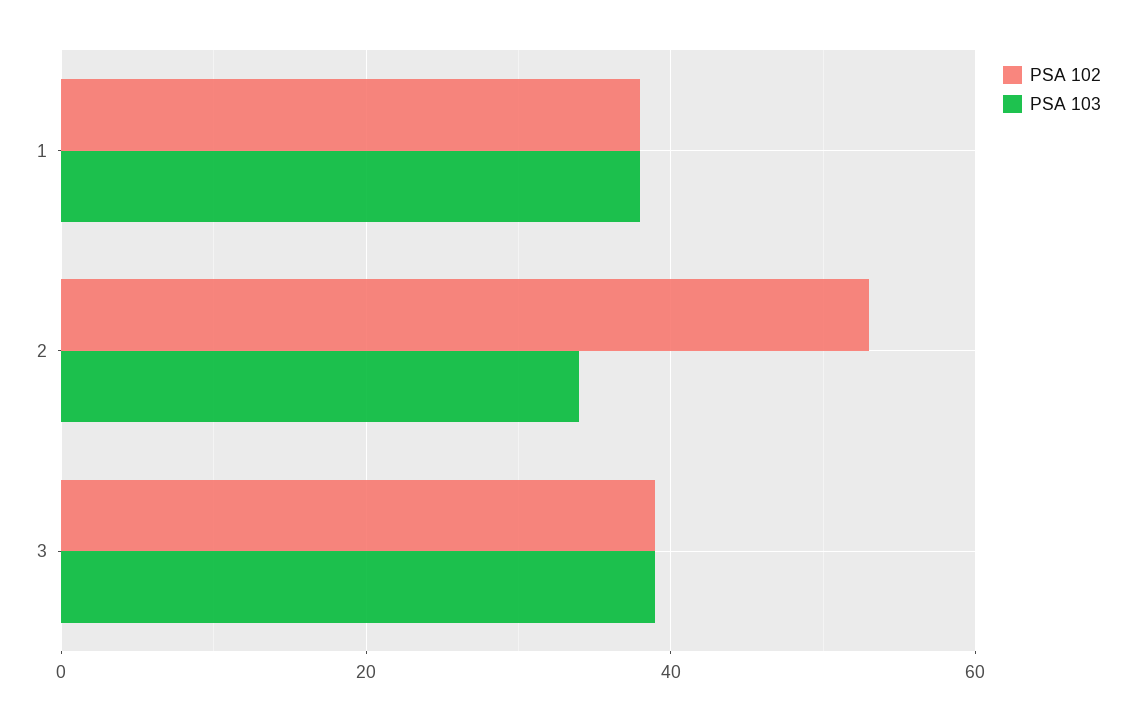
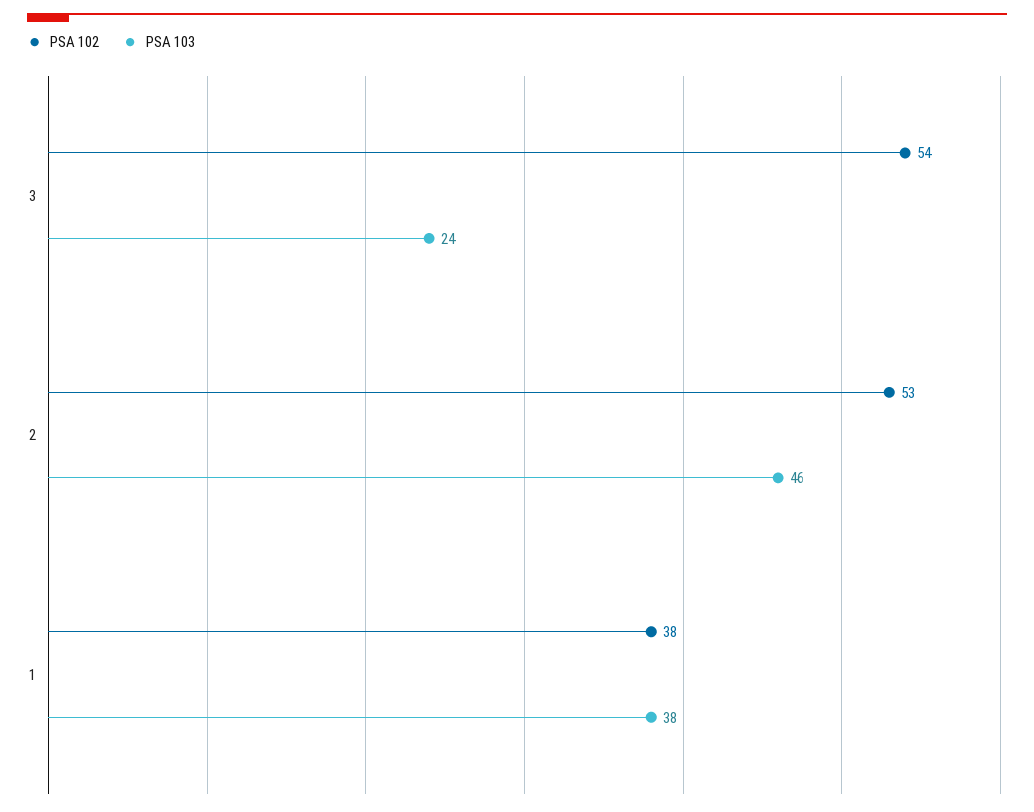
PSA 103, 2: 35 -> 46
PSA 102, 3: 40 -> 54
PSA 103, 3: 40 -> 24

